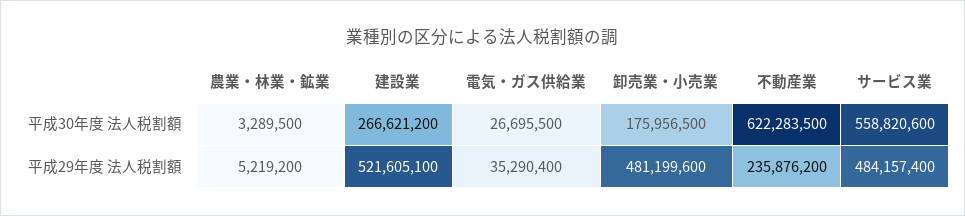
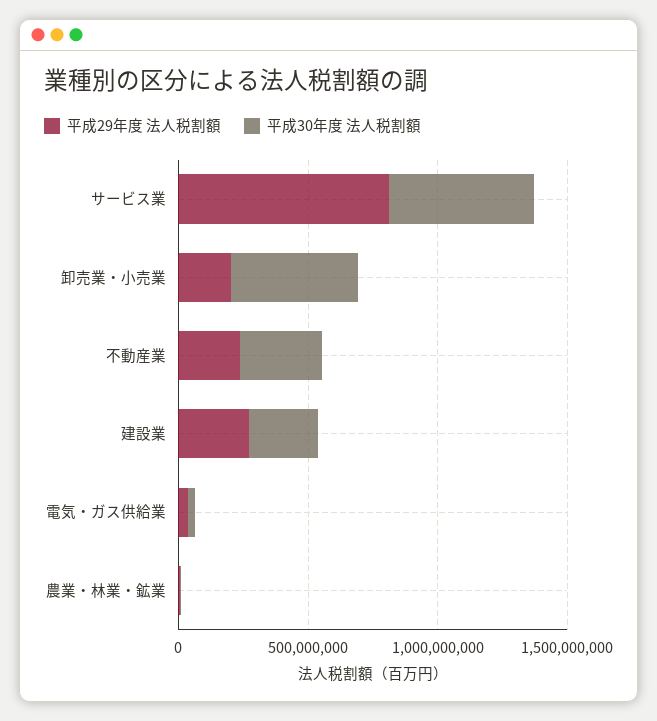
平成30年度 法人税割額, 卸売業・小売業: 175956500 -> 500000000
平成30年度 法人税割額, 不動産業: 622283500 -> 300000000
平成29年度 法人税割額, 建設業: 521605100 -> 300000000
平成29年度 法人税割額, 卸売業・小売業: 481199600 -> 200000000
平成29年度 法人税割額, サービス業: 484157400 -> 800000000

